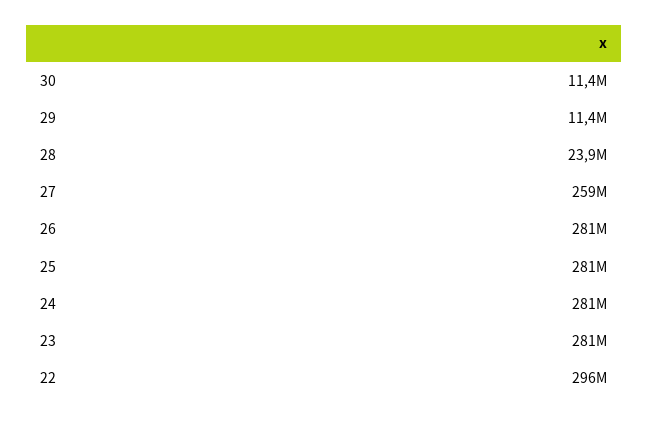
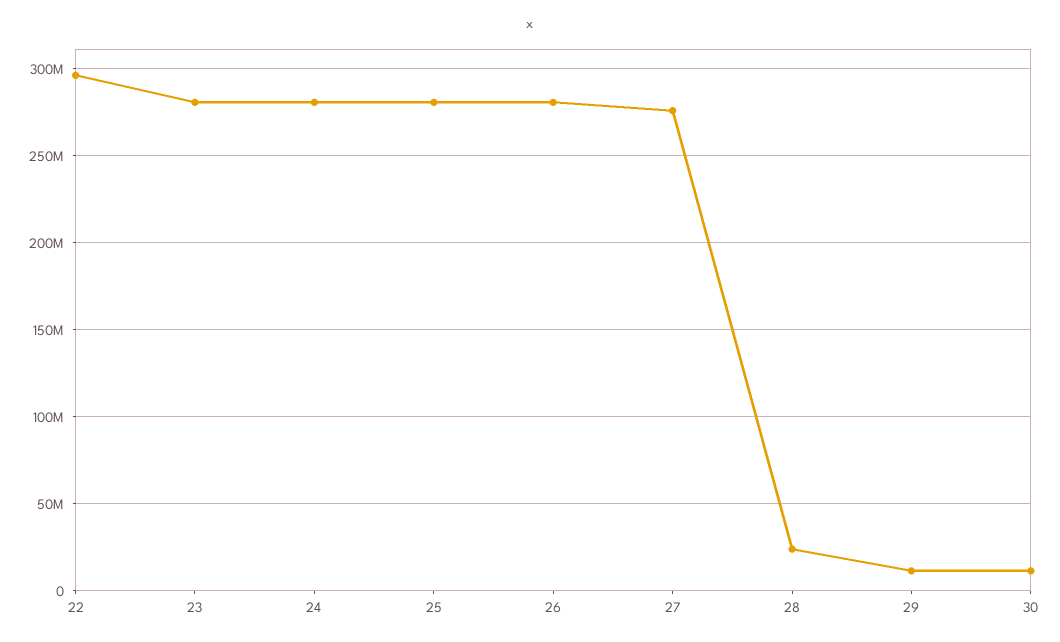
27: 259000000 -> 275000000

